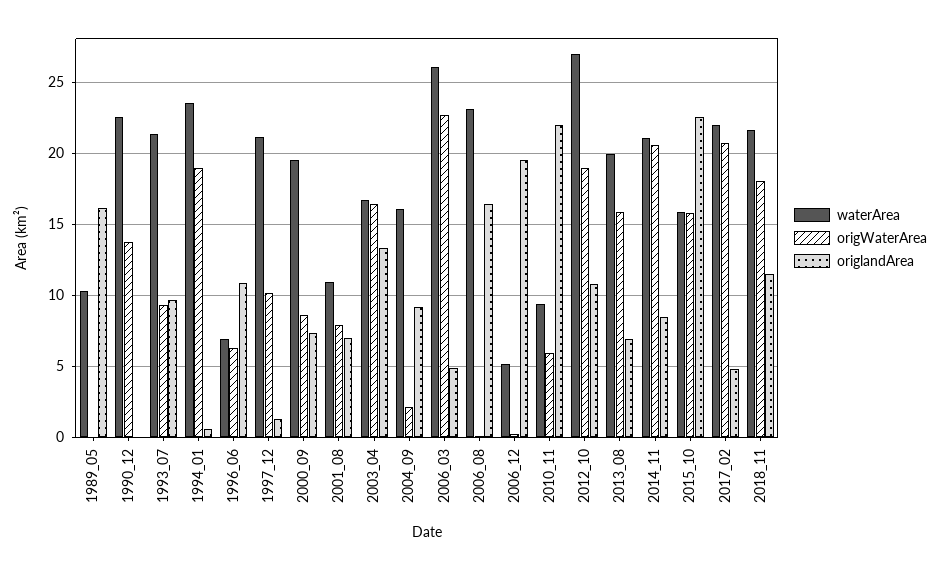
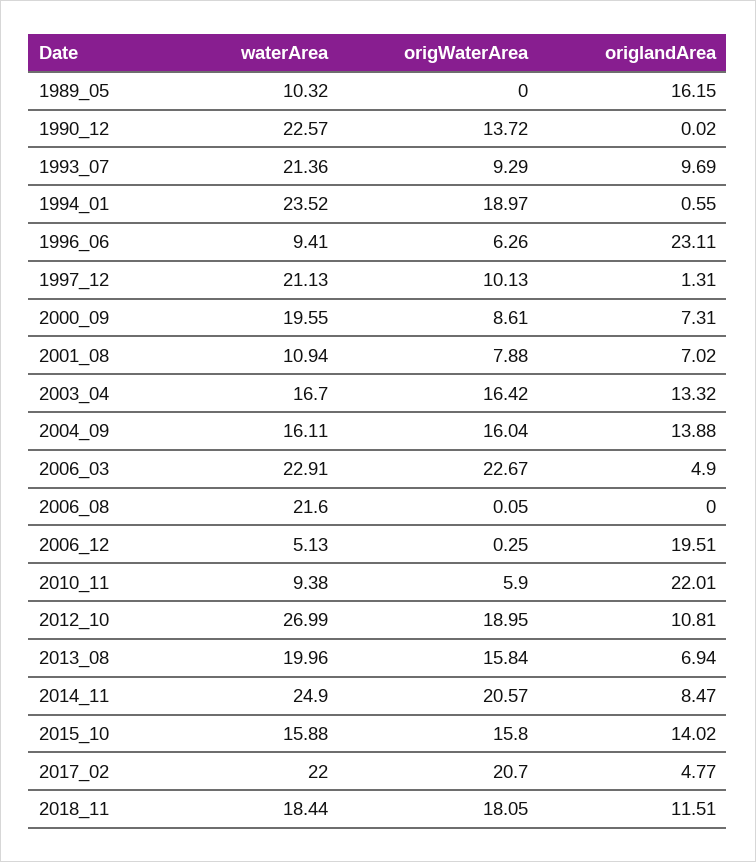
waterArea, 1996_06: 7 -> 9.41
origlandArea, 1996_06: 11 -> 23.11
origWaterArea, 2004_09: 2 -> 16.04
origlandArea, 2004_09: 9 -> 13.88
waterArea, 2006_03: 26 -> 22.91
waterArea, 2006_08: 23 -> 21.6
origlandArea, 2006_08: 16.5 -> 0
waterArea, 2014_11: 21 -> 24.9
origlandArea, 2015_10: 22.5 -> 14.02
waterArea, 2018_11: 21.5 -> 18.44

